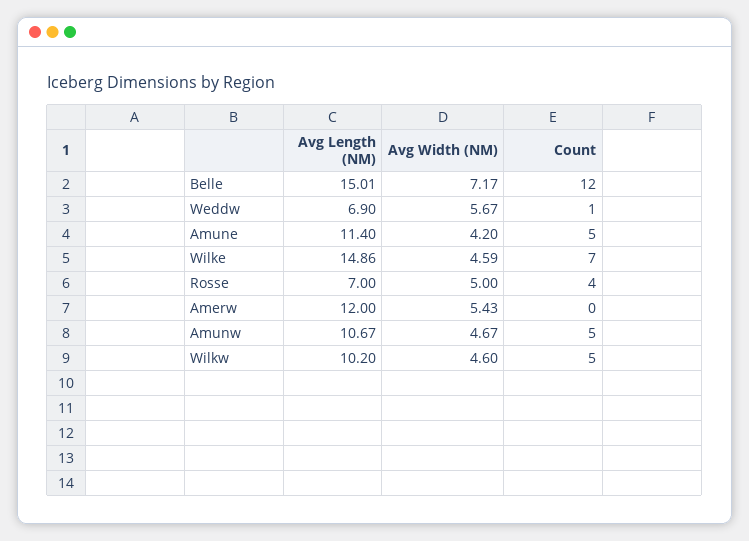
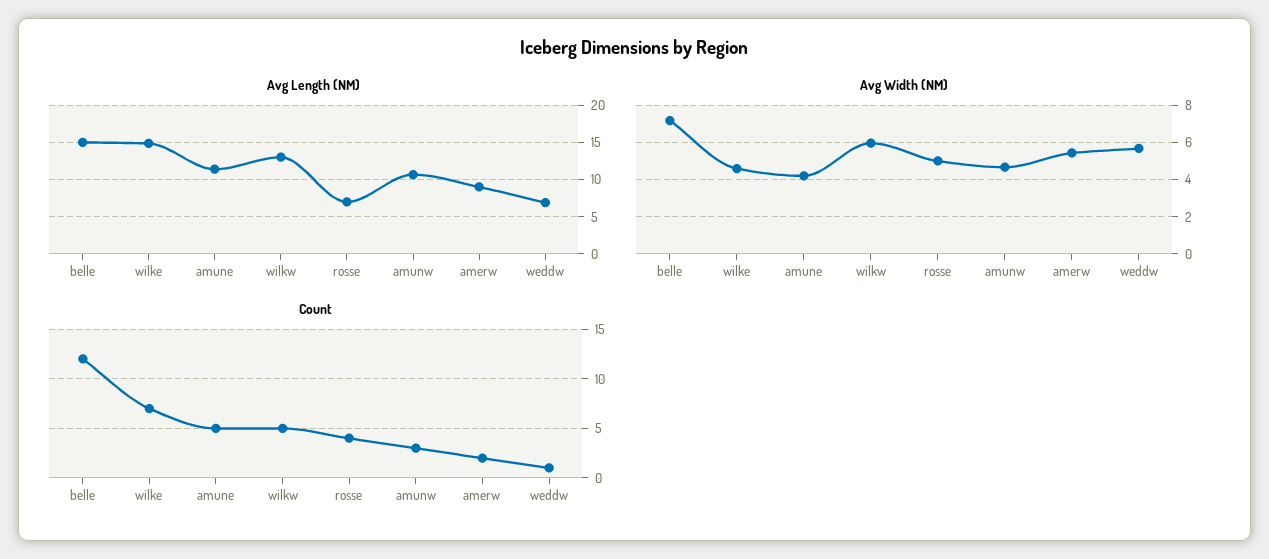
Avg Length (NM), Amerw: 12 -> 9
Count, Amerw: 0 -> 2
Count, Amunw: 5 -> 3
Avg Length (NM), Wilkw: 10.2 -> 13
Avg Width (NM), Wilkw: 4.6 -> 6

